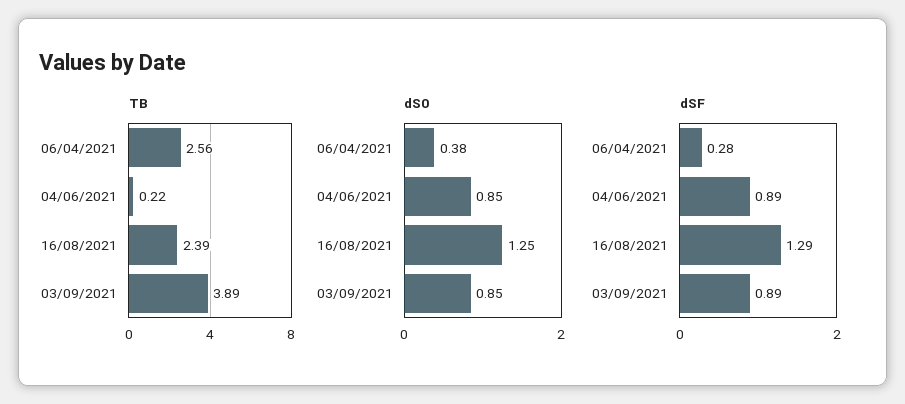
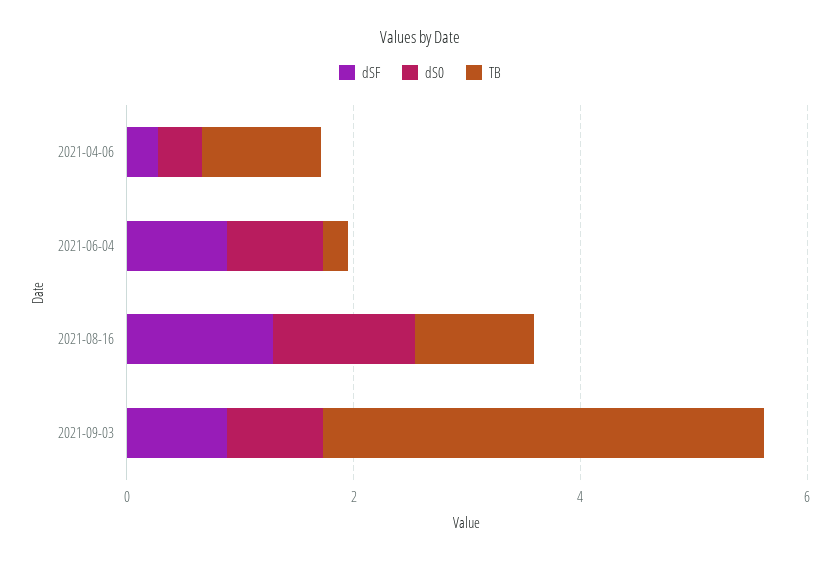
TB, 06/04/2021: 2.56 -> 1
TB, 16/08/2021: 2.39 -> 1

